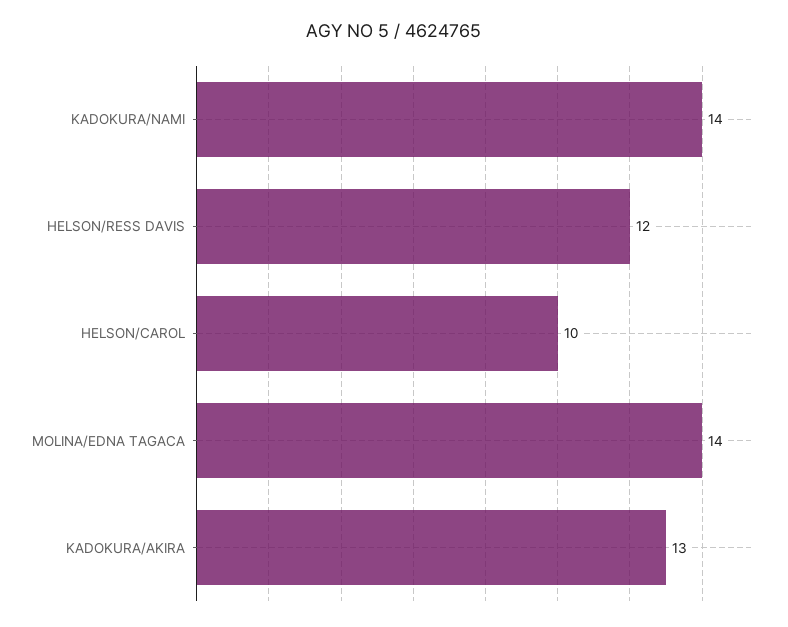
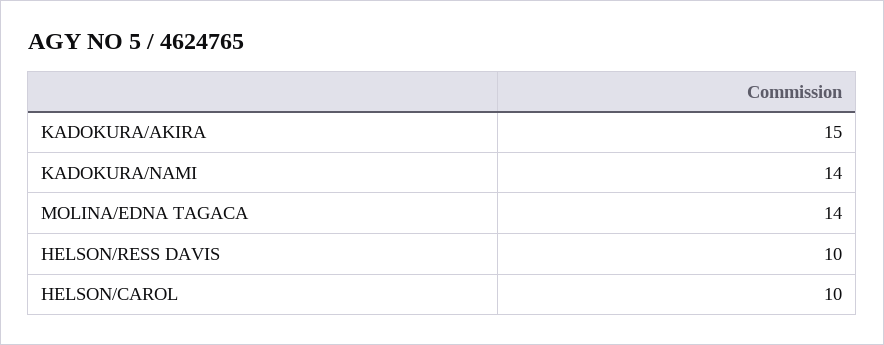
HELSON/RESS DAVIS: 12 -> 10
KADOKURA/AKIRA: 13 -> 15

